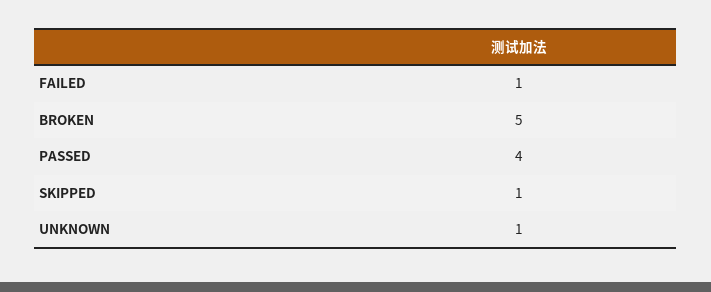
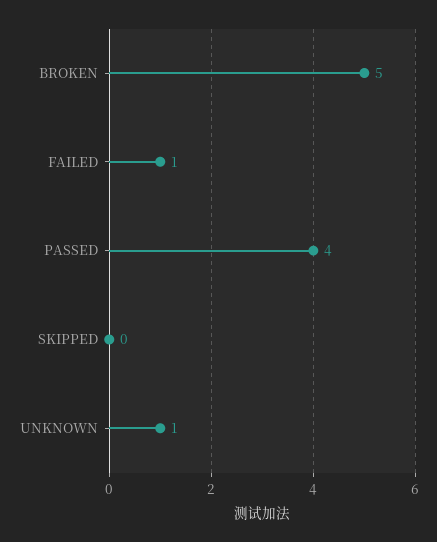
SKIPPED: 1 -> 0

